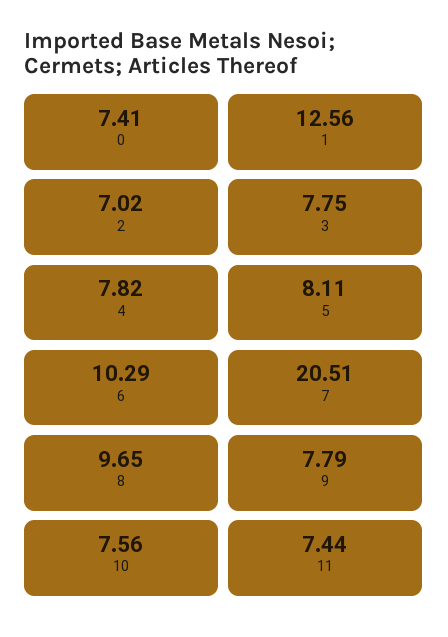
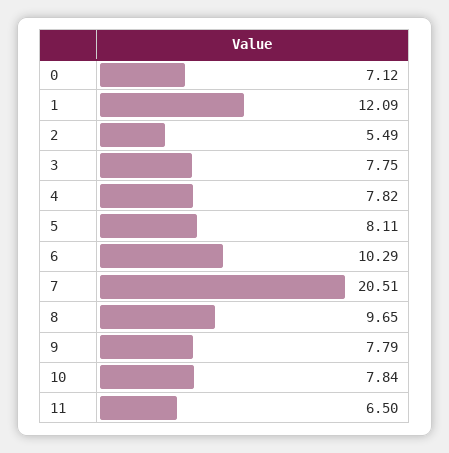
0: 7.41 -> 7.12
1: 12.56 -> 12.09
2: 7.02 -> 5.49
10: 7.56 -> 7.84
11: 7.44 -> 6.5

